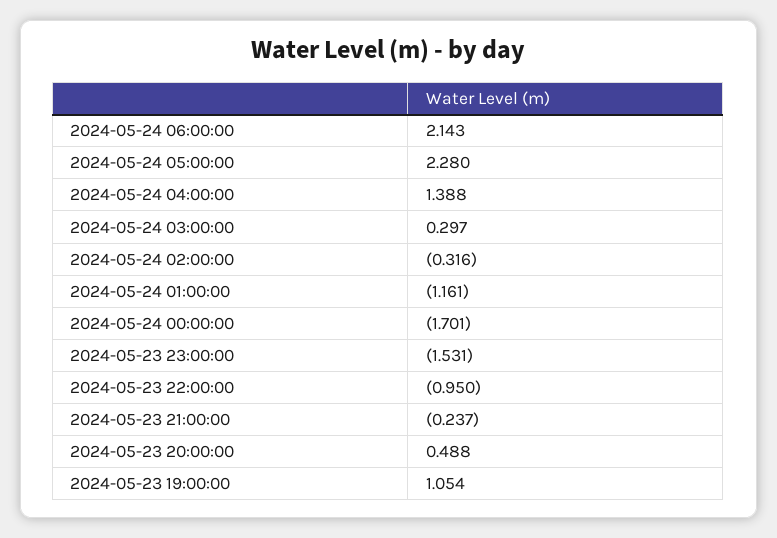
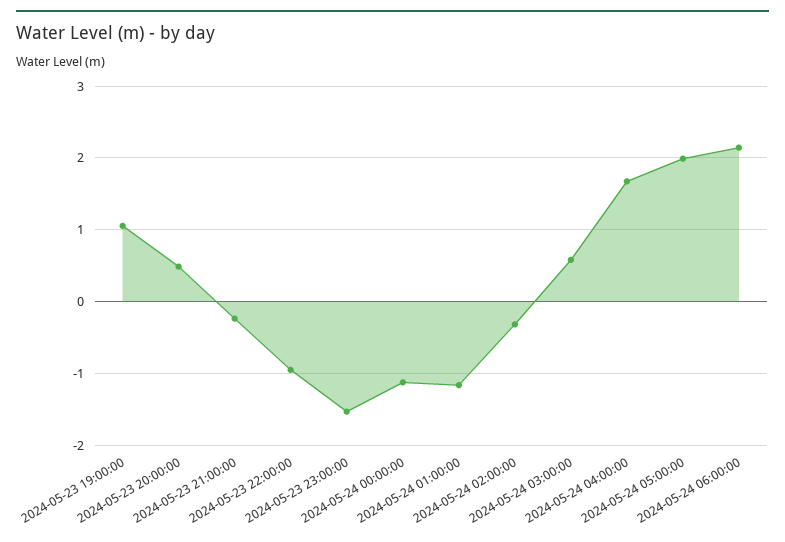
2024-05-24 05:00:00: 2.28 -> 2
2024-05-24 04:00:00: 1.388 -> 1.7
2024-05-24 03:00:00: 0.297 -> 0.6
2024-05-24 00:00:00: -1.701 -> -1.1

